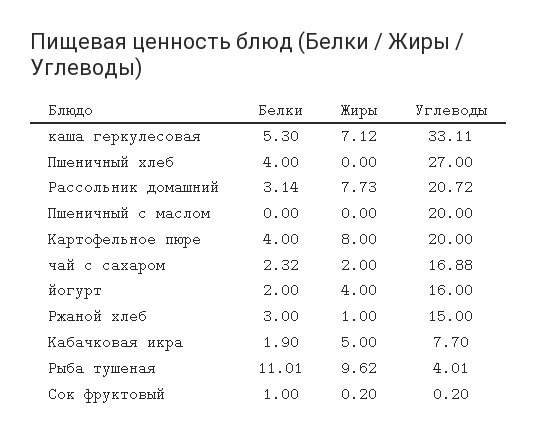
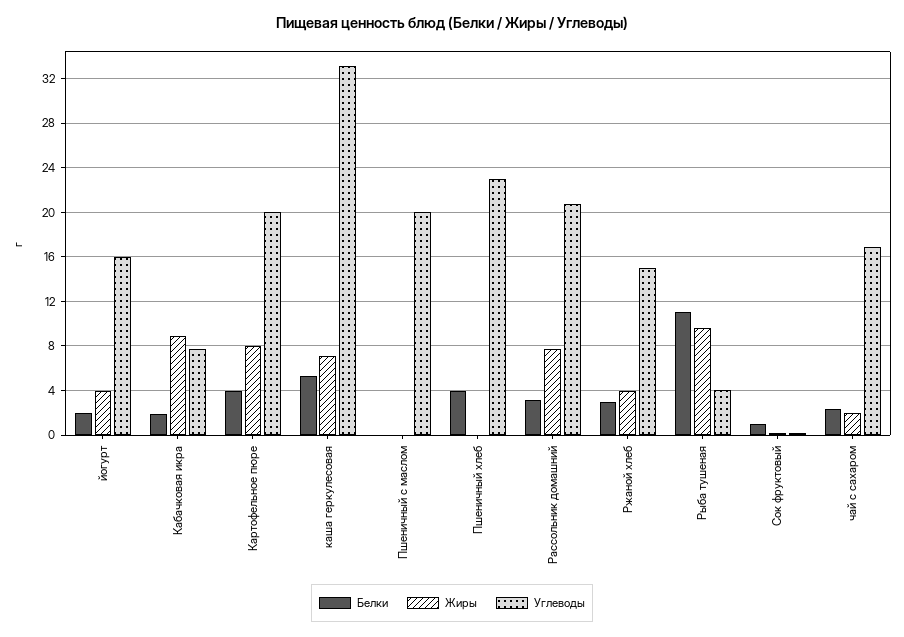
Углеводы, Пшеничный хлеб: 27 -> 23
Жиры, Ржаной хлеб: 1 -> 4
Жиры, Кабачковая икра: 5 -> 9

